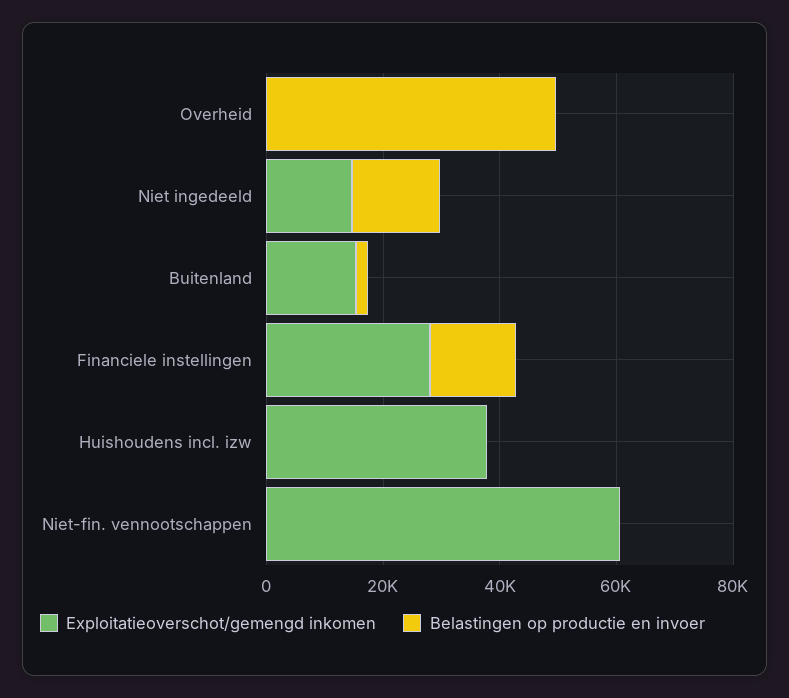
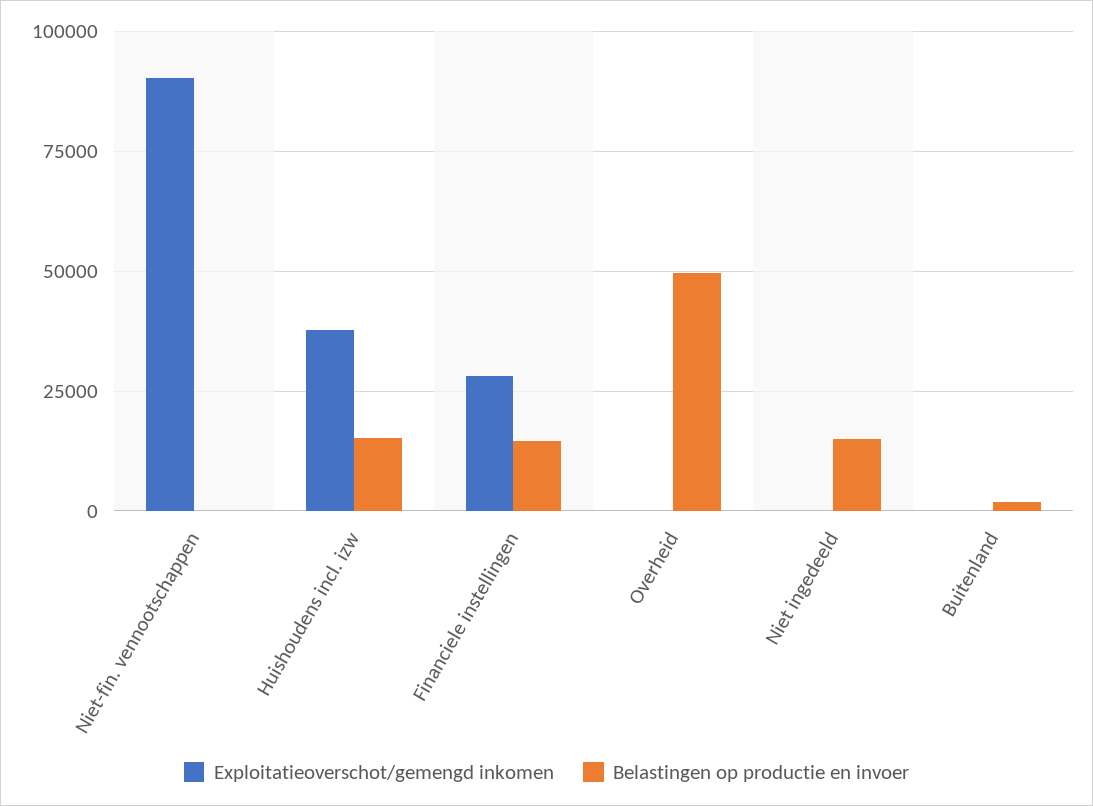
Exploitatieoverschot/gemengd inkomen, Niet ingedeeld: 15000 -> 0
Exploitatieoverschot/gemengd inkomen, Buitenland: 15000 -> 0
Belastingen op productie en invoer, Huishoudens incl. izw: 0 -> 15000
Exploitatieoverschot/gemengd inkomen, Niet-fin. vennootschappen: 60000 -> 90000

